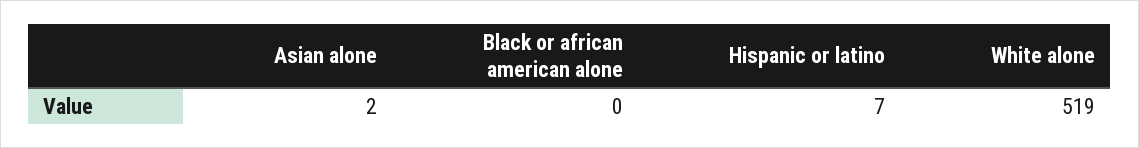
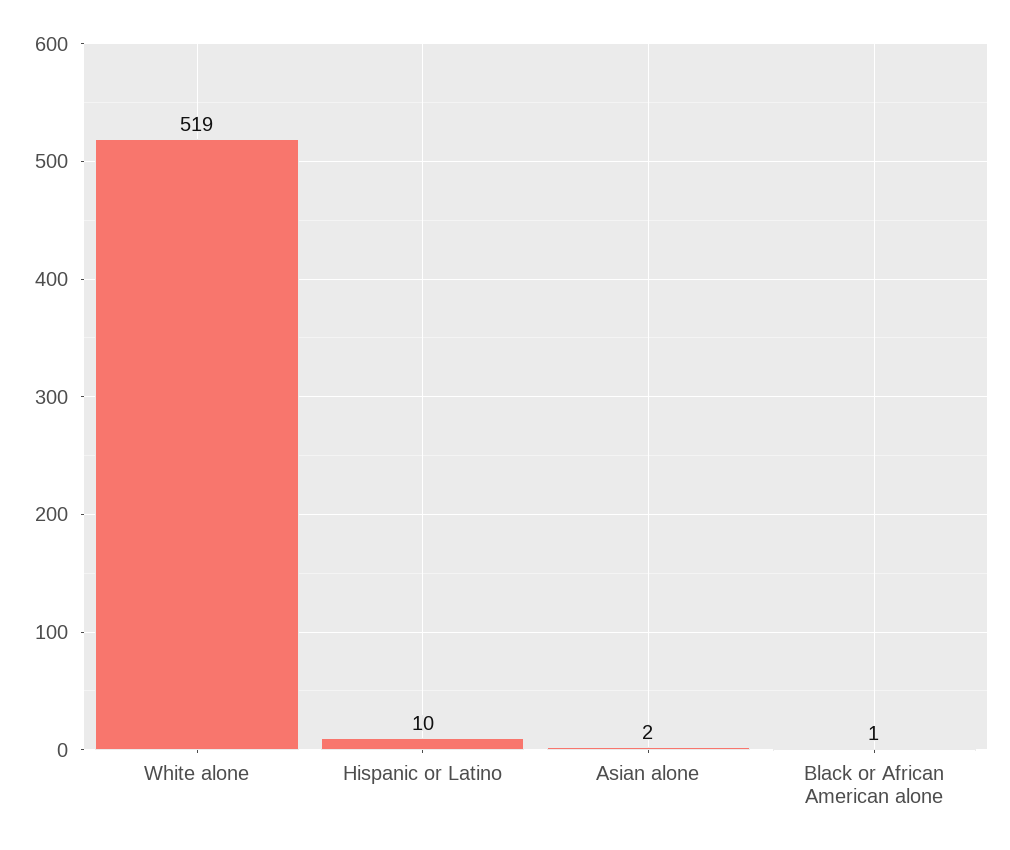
Black or african american alone: 0 -> 1
Hispanic or latino: 7 -> 10

